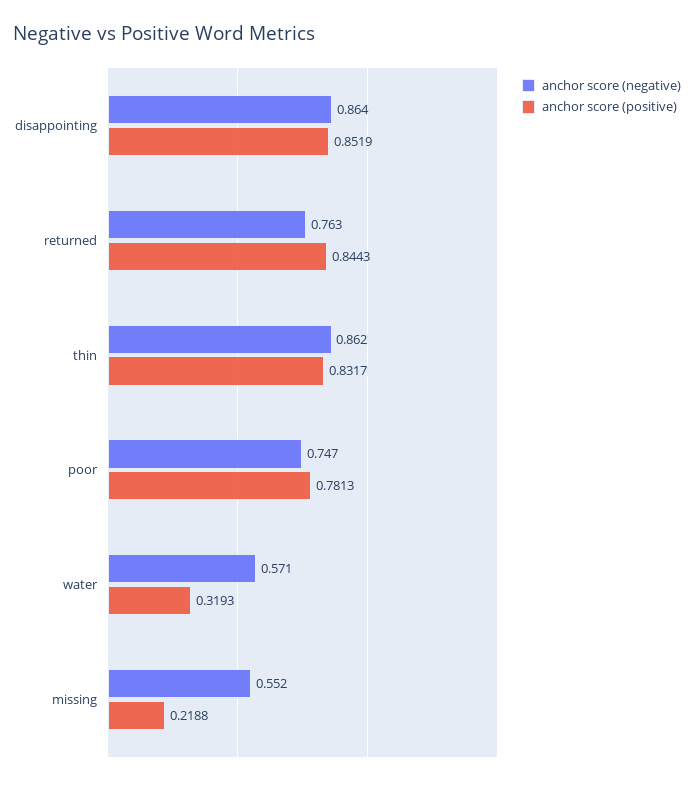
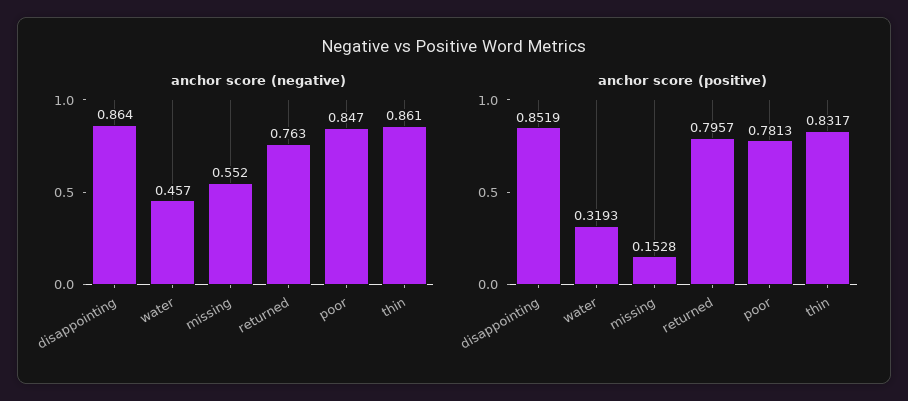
anchor score (positive), returned: 0.8443 -> 0.7957
anchor score (negative), thin: 0.862 -> 0.861
anchor score (negative), poor: 0.747 -> 0.847
anchor score (negative), water: 0.571 -> 0.457
anchor score (positive), missing: 0.2188 -> 0.1528

